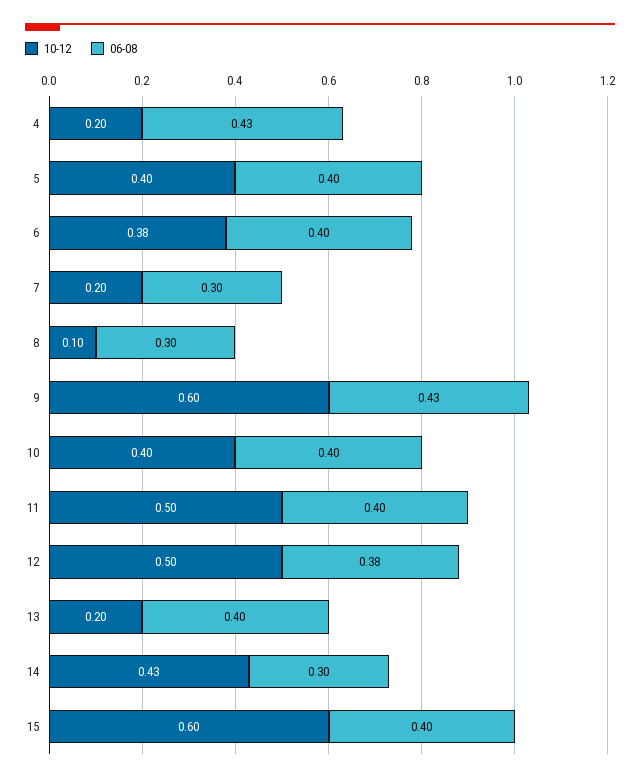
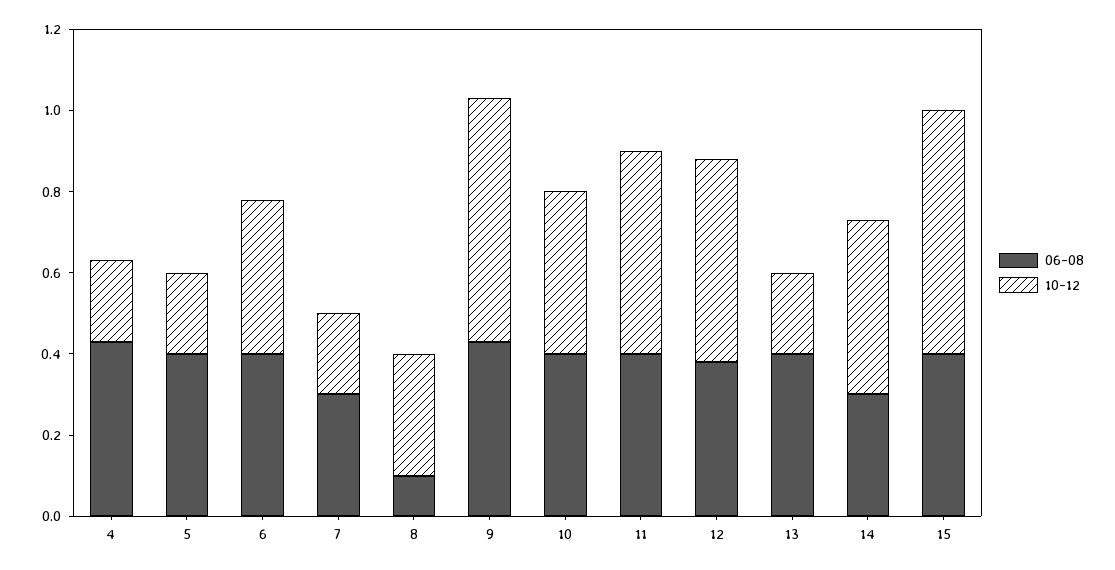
10-12, 5: 0.4 -> 0.2
10-12, 8: 0.1 -> 0.3
06-08, 8: 0.3 -> 0.1

